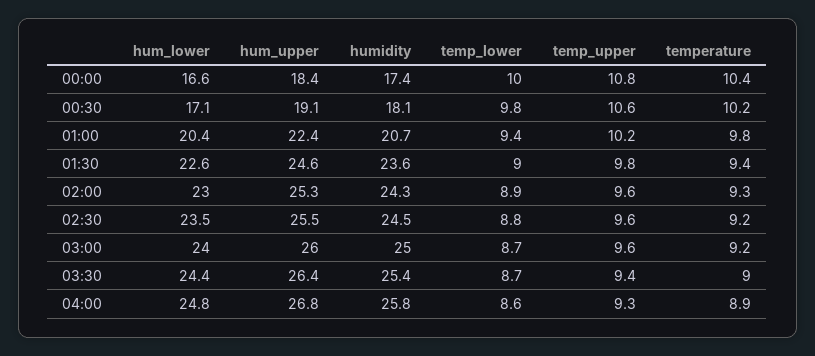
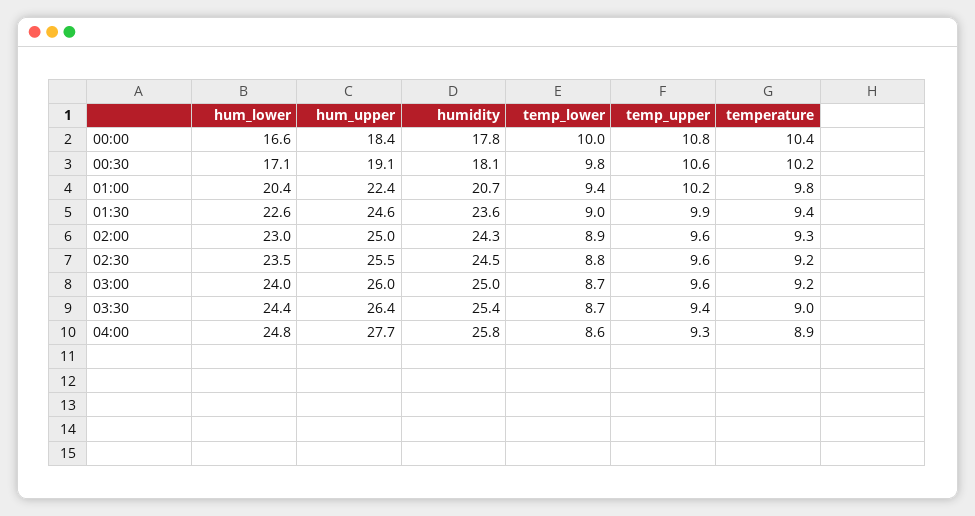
humidity, 00:00: 17.4 -> 17.8
temp_upper, 01:30: 9.8 -> 9.9
hum_upper, 02:00: 25.3 -> 25
hum_upper, 04:00: 26.8 -> 27.7

